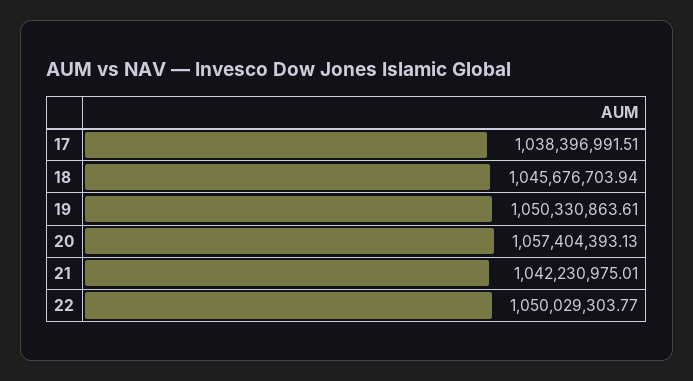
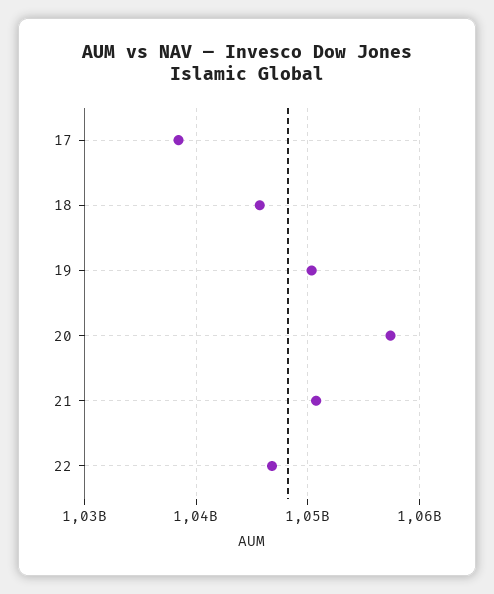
21: 1042230975.01 -> 1051000000
22: 1050029303.77 -> 1047000000

